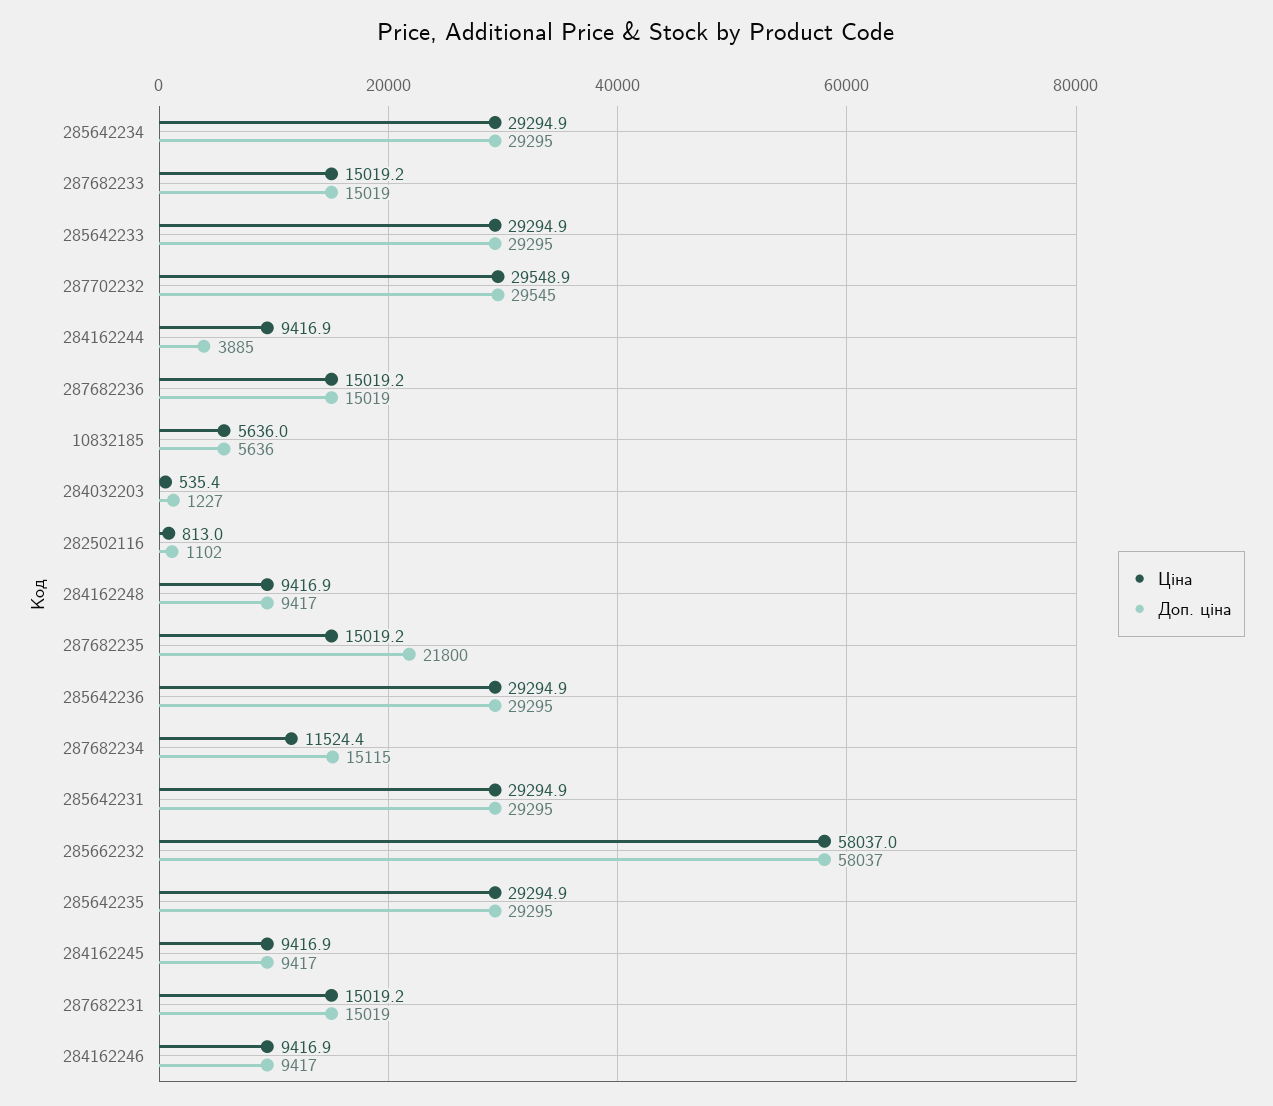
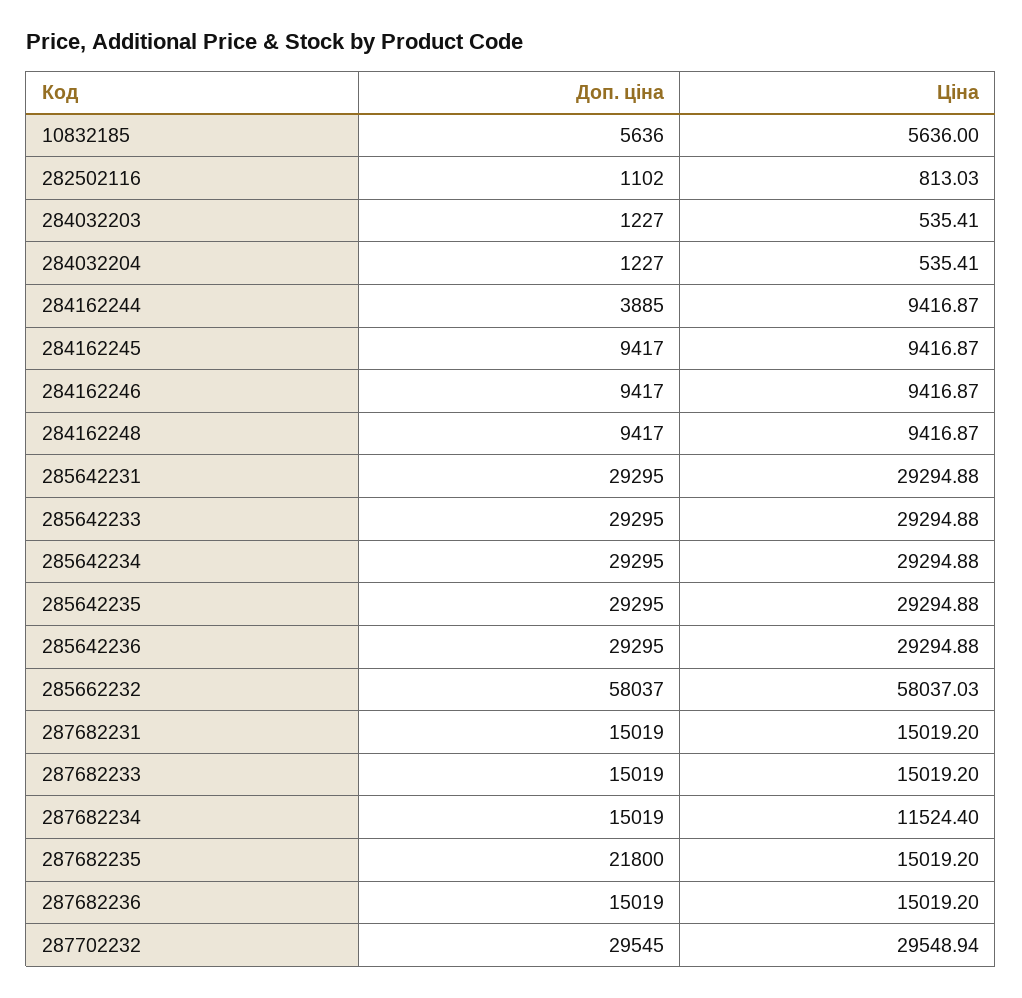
Доп. ціна, 287682234: 15115 -> 15019
Доп. ціна, 284032204: none -> 1227
Ціна, 284032204: none -> 535.41

